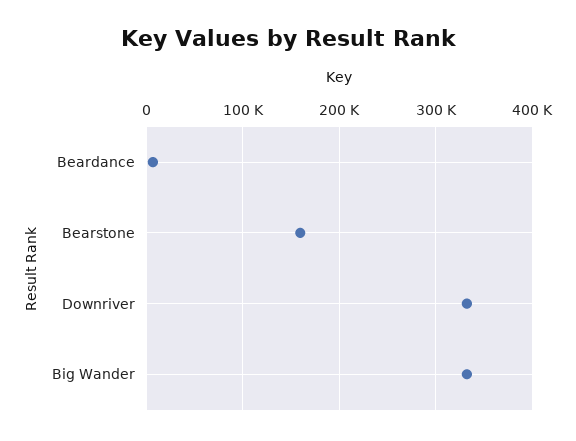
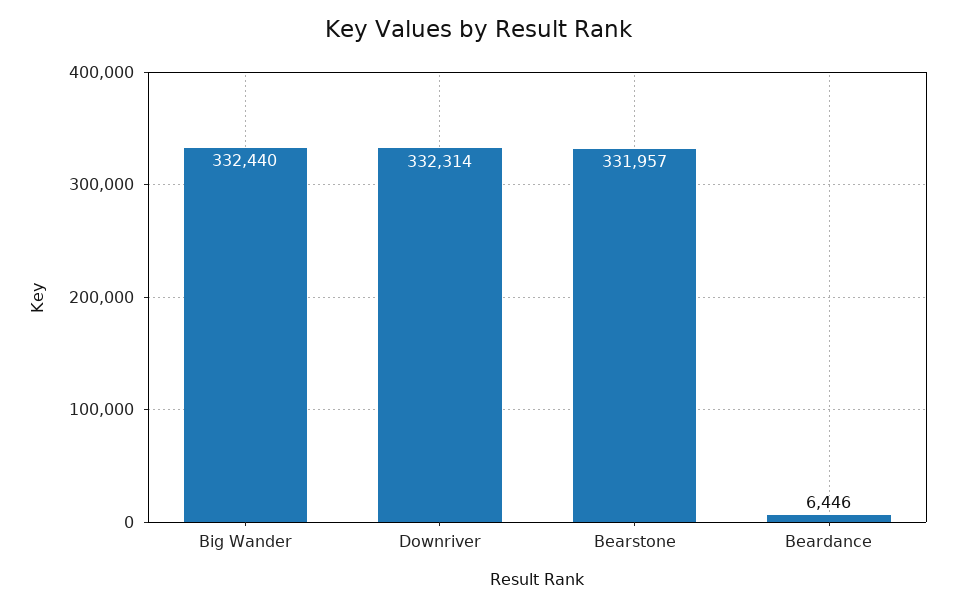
Bearstone: 160000 -> 331957

